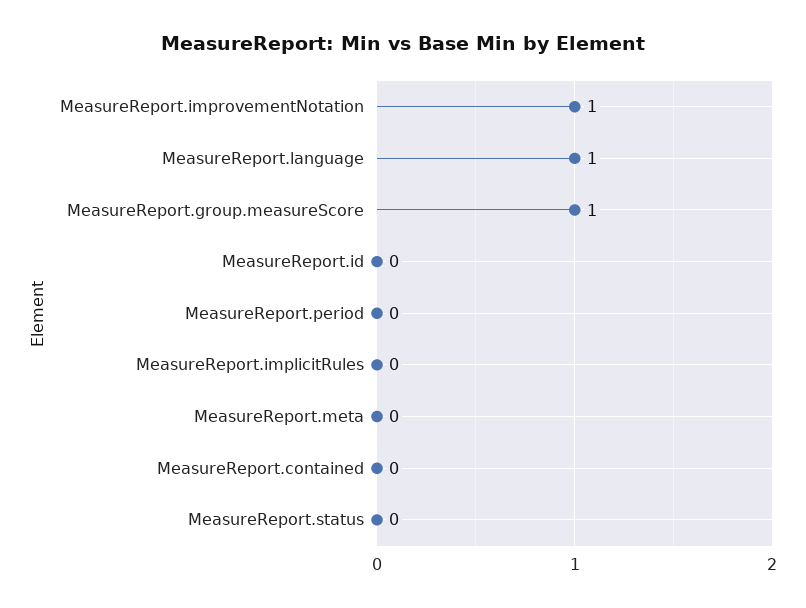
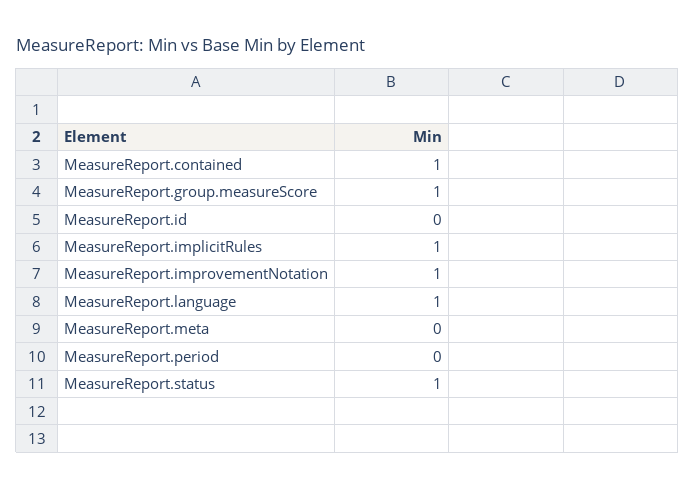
MeasureReport.implicitRules: 0 -> 1
MeasureReport.contained: 0 -> 1
MeasureReport.status: 0 -> 1

